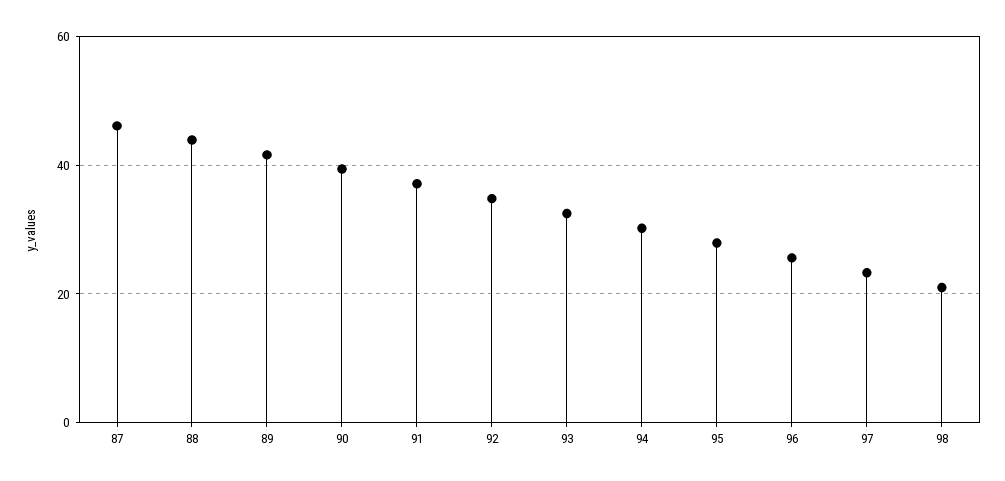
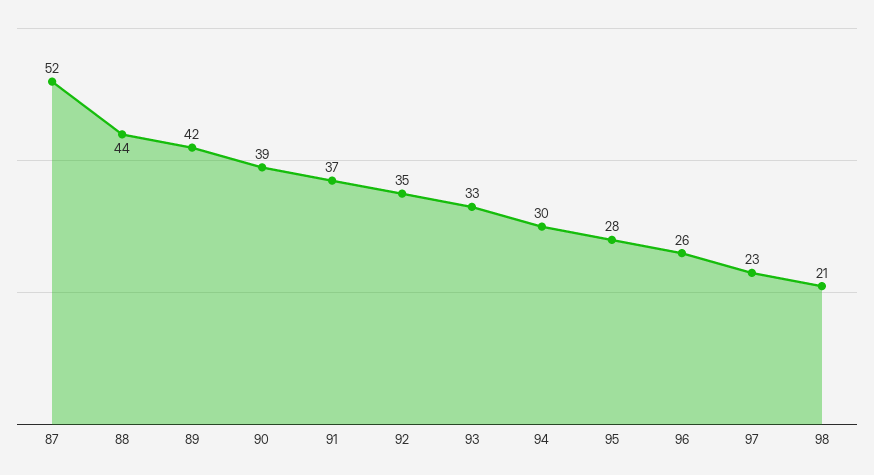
87: 46 -> 52

